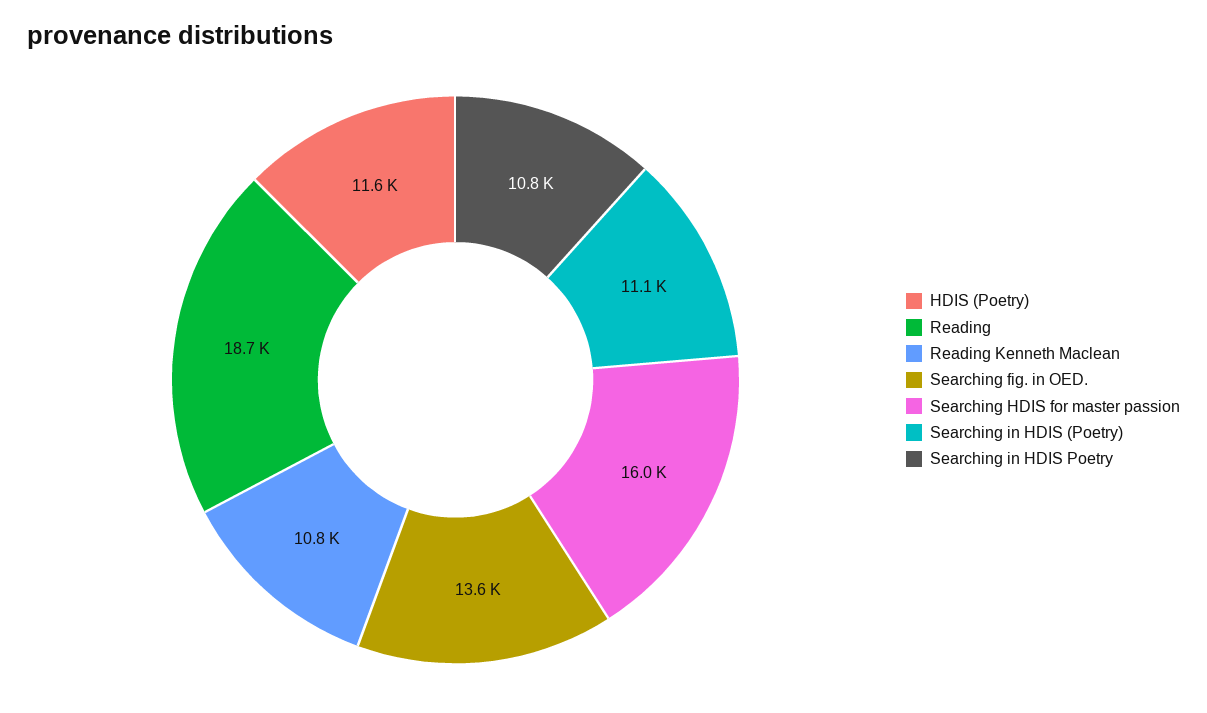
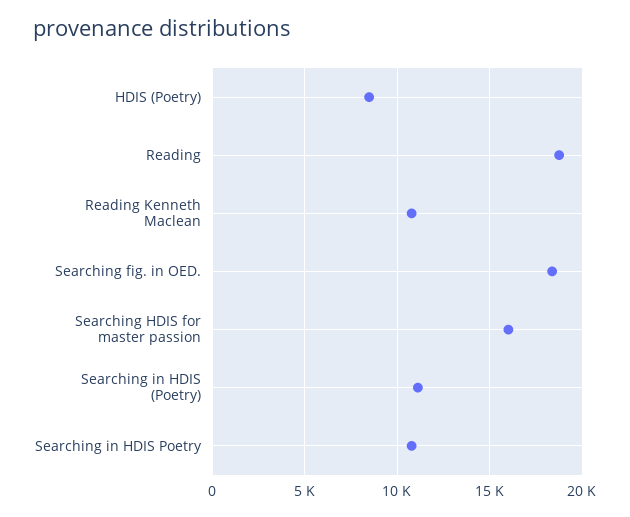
HDIS (Poetry): 11600 -> 8500
Searching fig. in OED.: 13600 -> 18500

